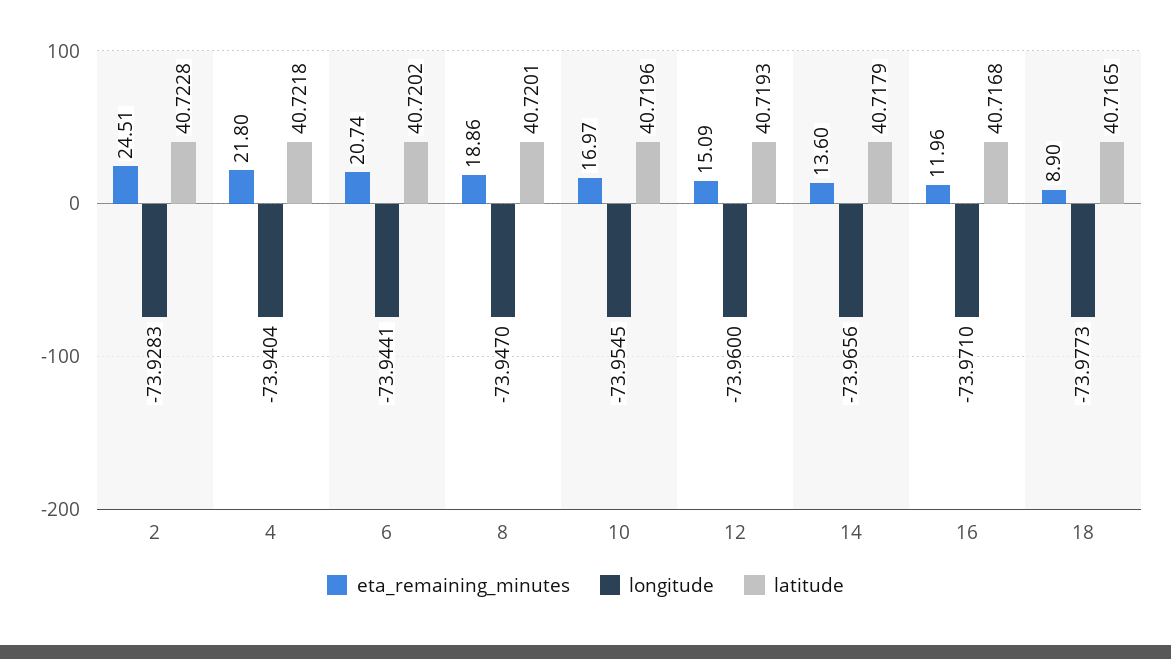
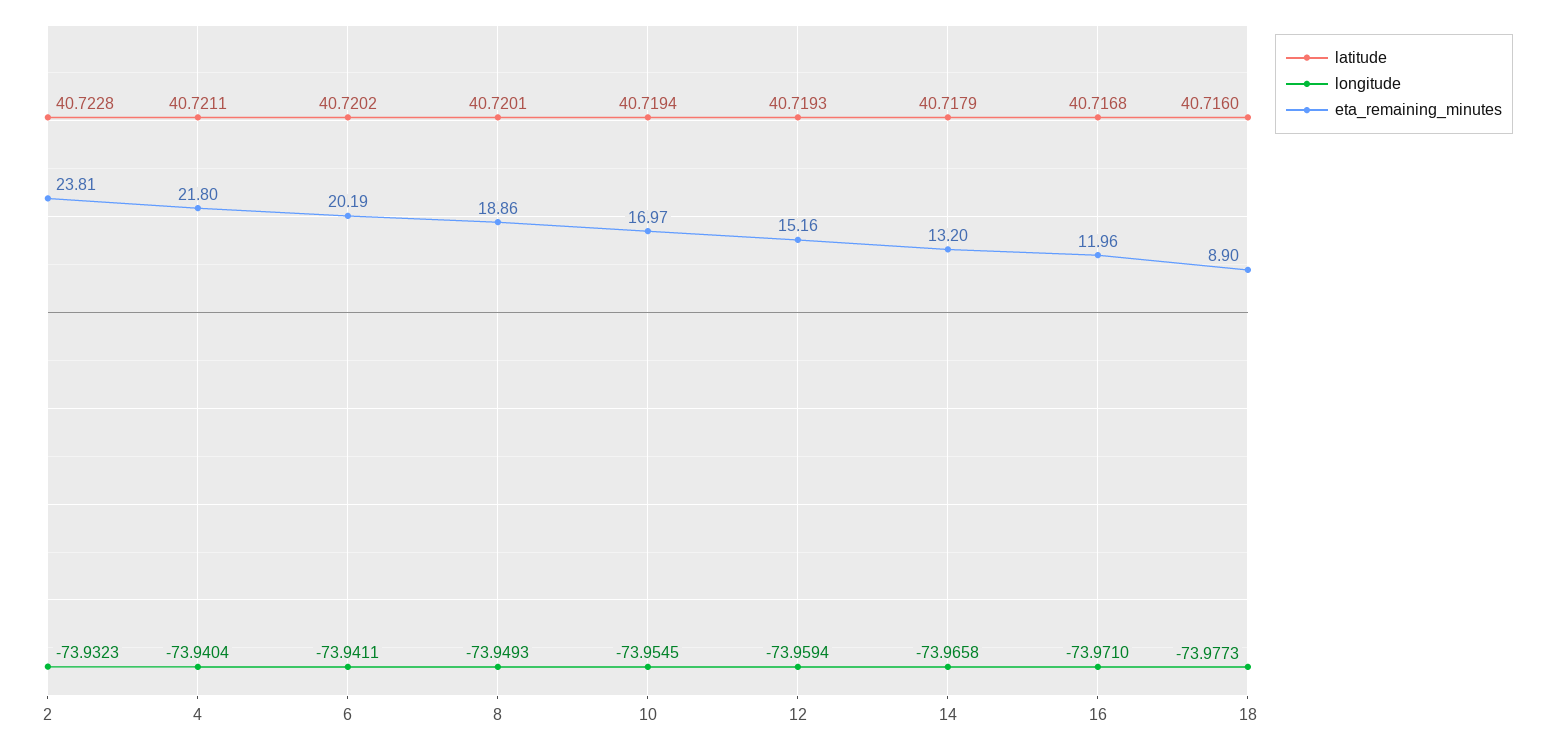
eta_remaining_minutes, 2: 24.51 -> 23.81
longitude, 2: -73.9283 -> -73.9323
latitude, 4: 40.7218 -> 40.7211
eta_remaining_minutes, 6: 20.74 -> 20.19
longitude, 6: -73.9441 -> -73.9411
longitude, 8: -73.947 -> -73.9493
latitude, 10: 40.7196 -> 40.7194
eta_remaining_minutes, 12: 15.09 -> 15.16
longitude, 12: -73.96 -> -73.9594
eta_remaining_minutes, 14: 13.6 -> 13.2
longitude, 14: -73.9656 -> -73.9658
latitude, 18: 40.7165 -> 40.716

